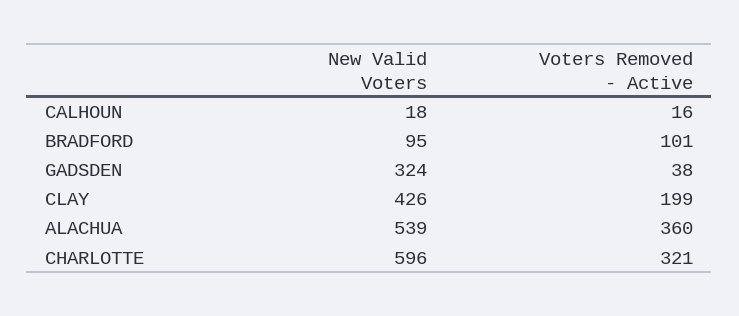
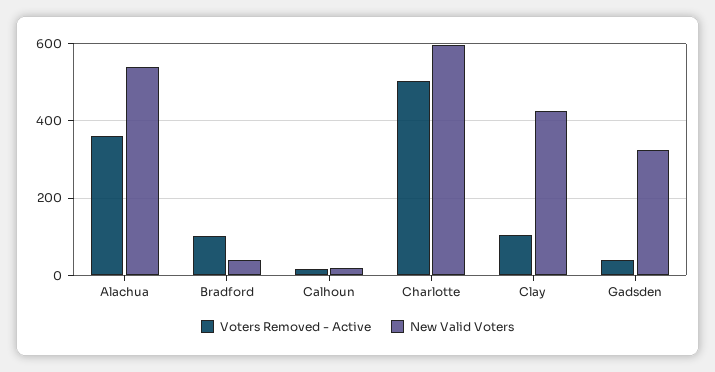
New Valid Voters, BRADFORD: 95 -> 40
Voters Removed - Active, CLAY: 199 -> 100
Voters Removed - Active, CHARLOTTE: 321 -> 500

